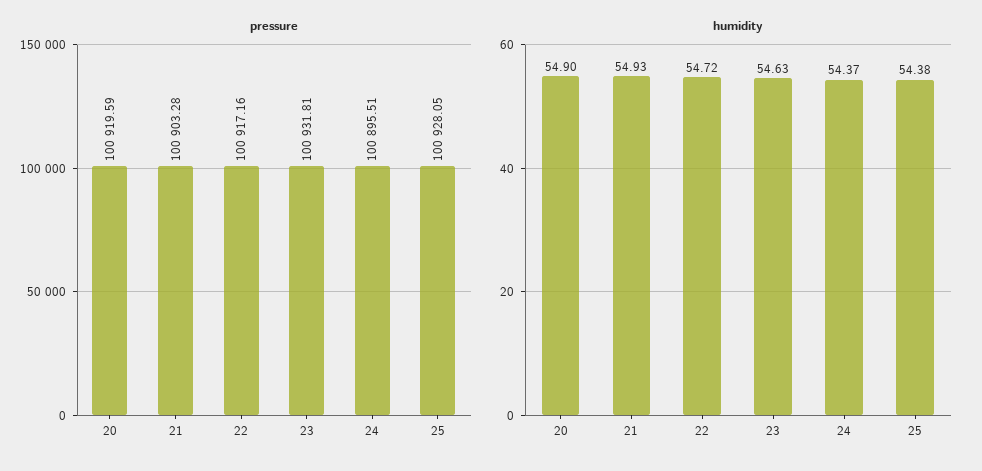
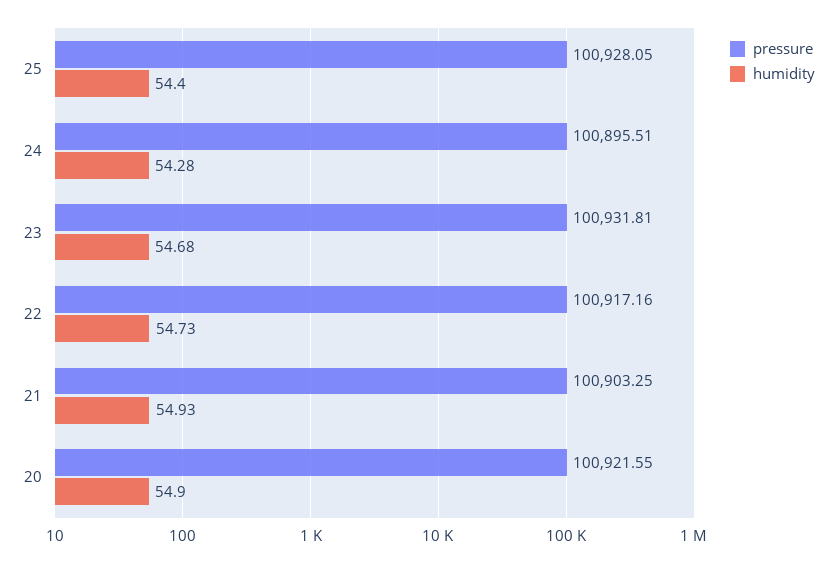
pressure, 20: 100919.59 -> 100921.55
pressure, 21: 100903.28 -> 100903.25
humidity, 22: 54.72 -> 54.73
humidity, 23: 54.63 -> 54.68
humidity, 24: 54.37 -> 54.28
humidity, 25: 54.38 -> 54.4

